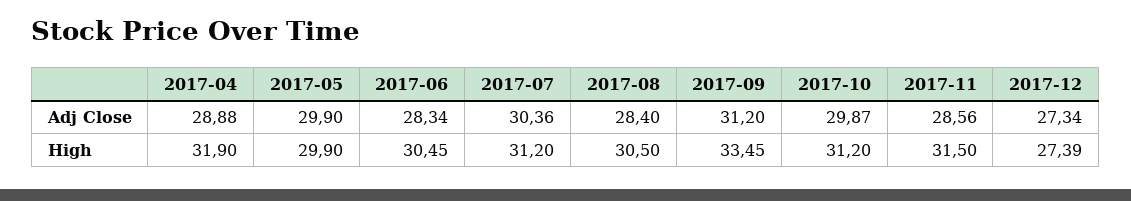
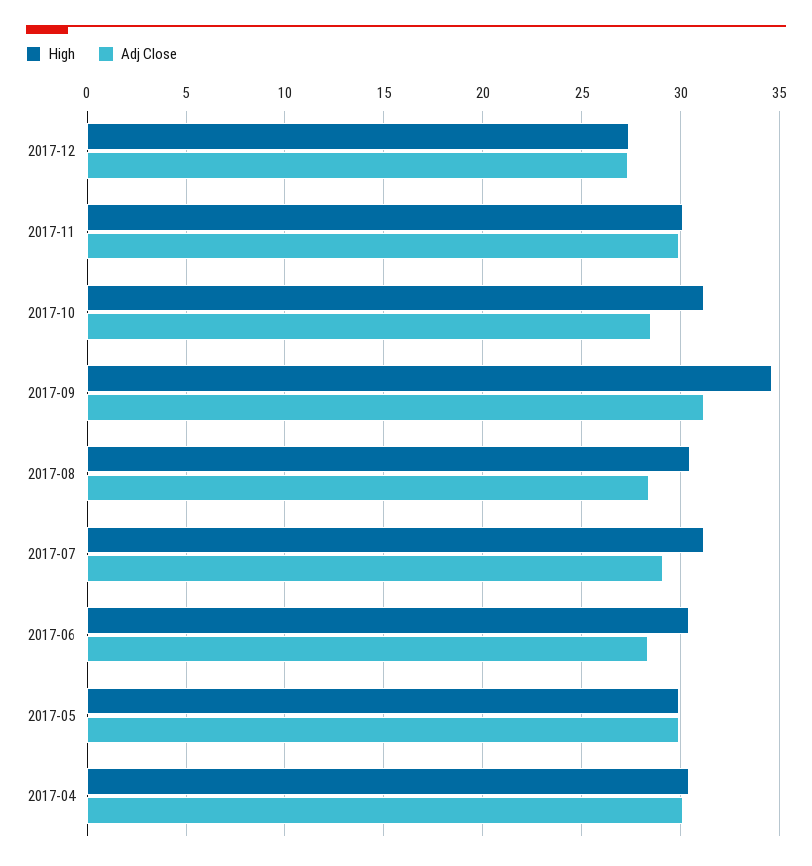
Adj Close, 2017-04: 28.88 -> 30
Adj Close, 2017-07: 30.36 -> 29
Adj Close, 2017-10: 29.87 -> 28.5
Adj Close, 2017-11: 28.56 -> 30
High, 2017-04: 31.9 -> 30.5
High, 2017-09: 33.45 -> 34.5
High, 2017-11: 31.5 -> 30

